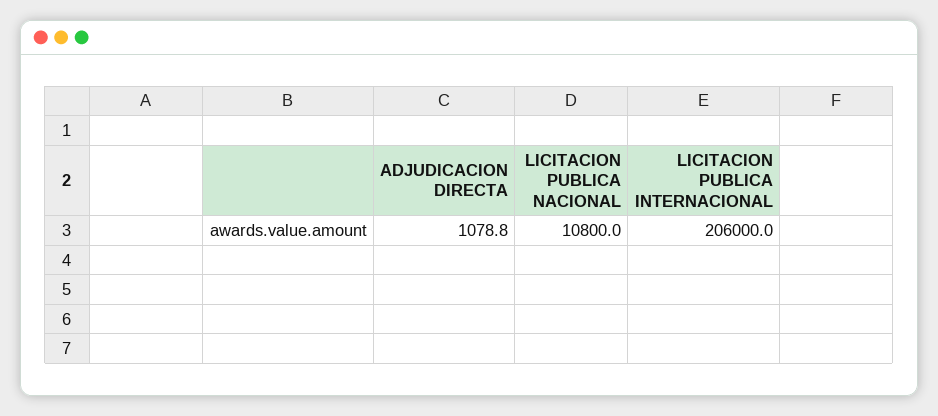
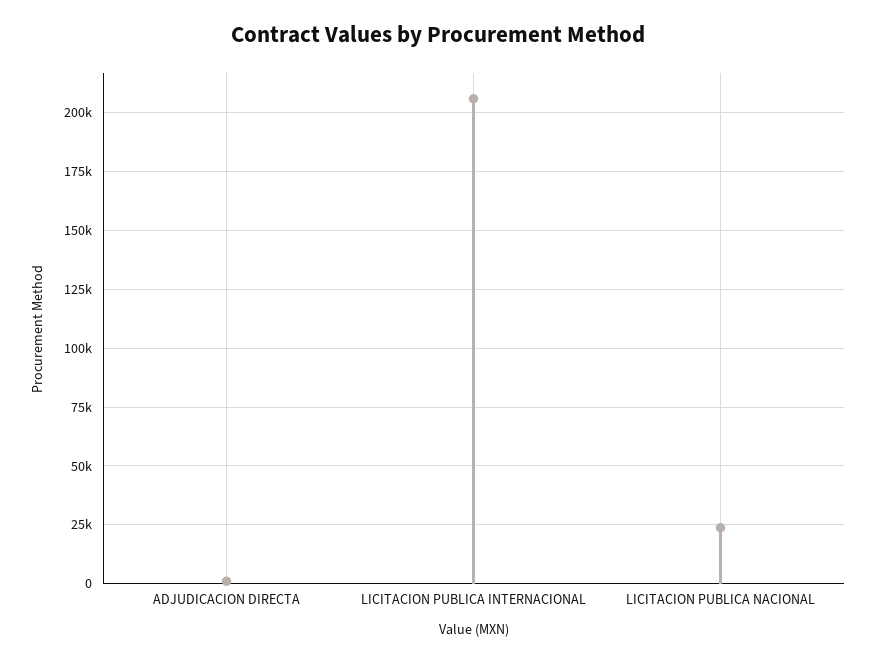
LICITACION PUBLICA NACIONAL: 10800 -> 25000

